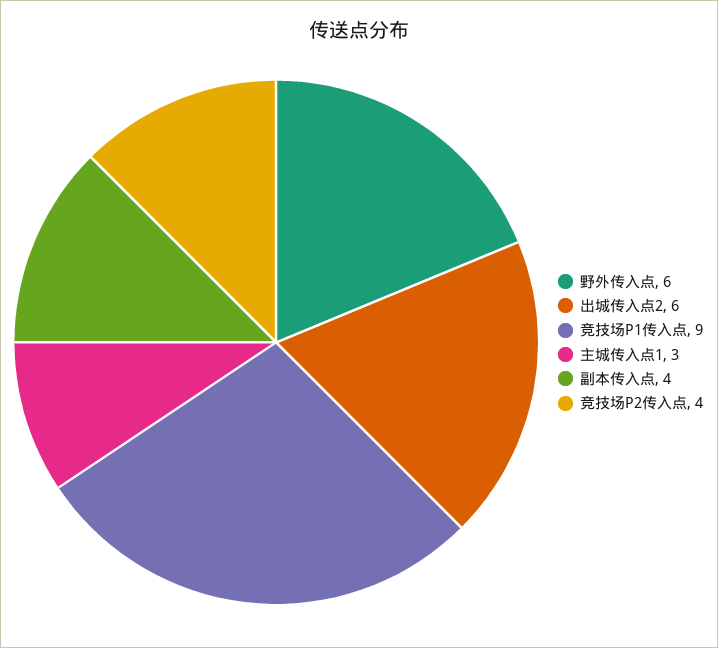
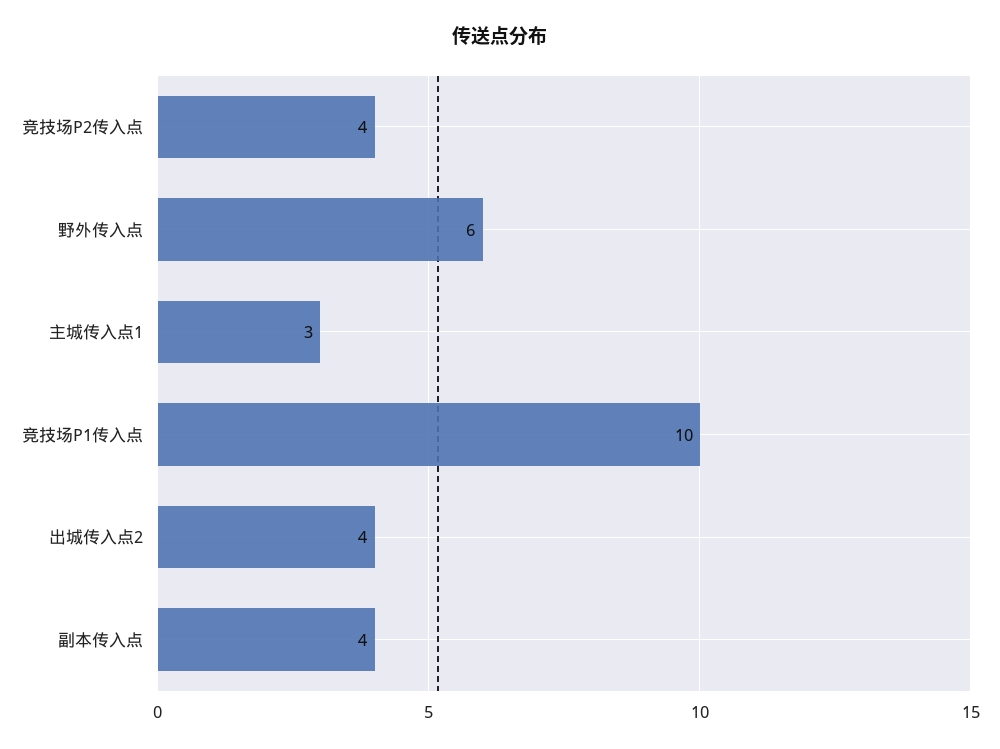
出城传入点2: 6 -> 4
竞技场P1传入点: 9 -> 10

